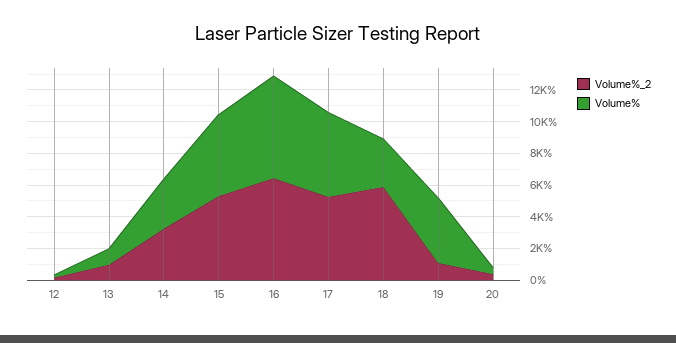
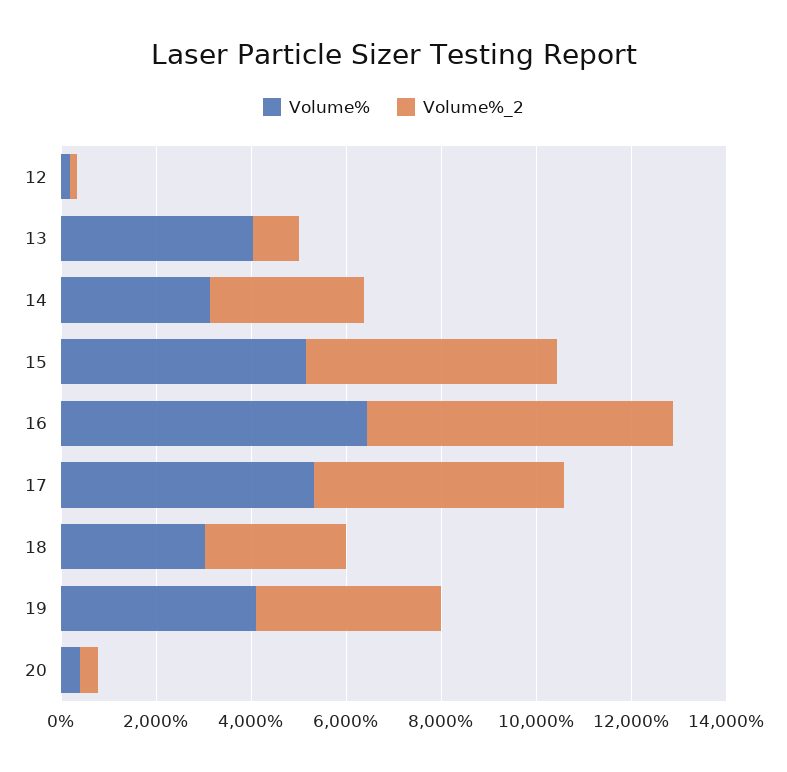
Volume%, 13: 1000 -> 4000
Volume%_2, 18: 6000 -> 3000
Volume%_2, 19: 1000 -> 4000

